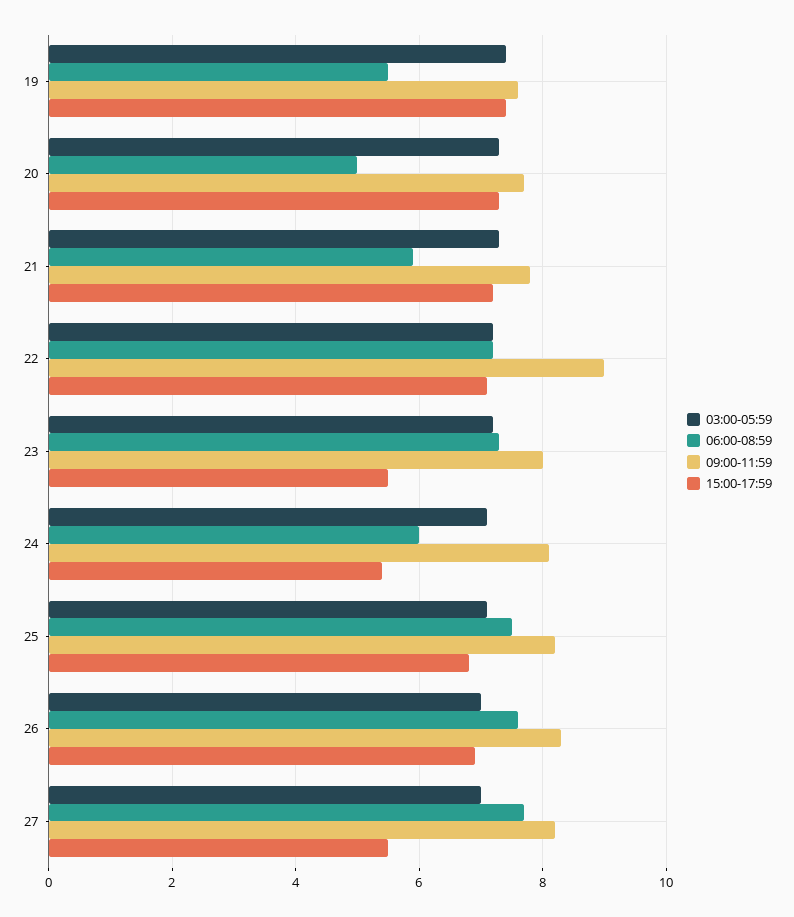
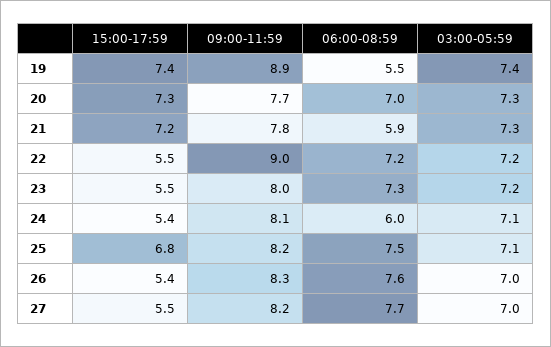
09:00-11:59, 19: 7.5 -> 8.9
06:00-08:59, 20: 5 -> 7
15:00-17:59, 22: 7 -> 5.5
15:00-17:59, 26: 7 -> 5.4

